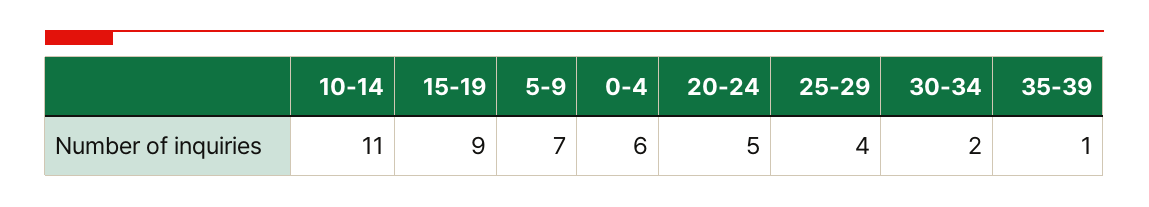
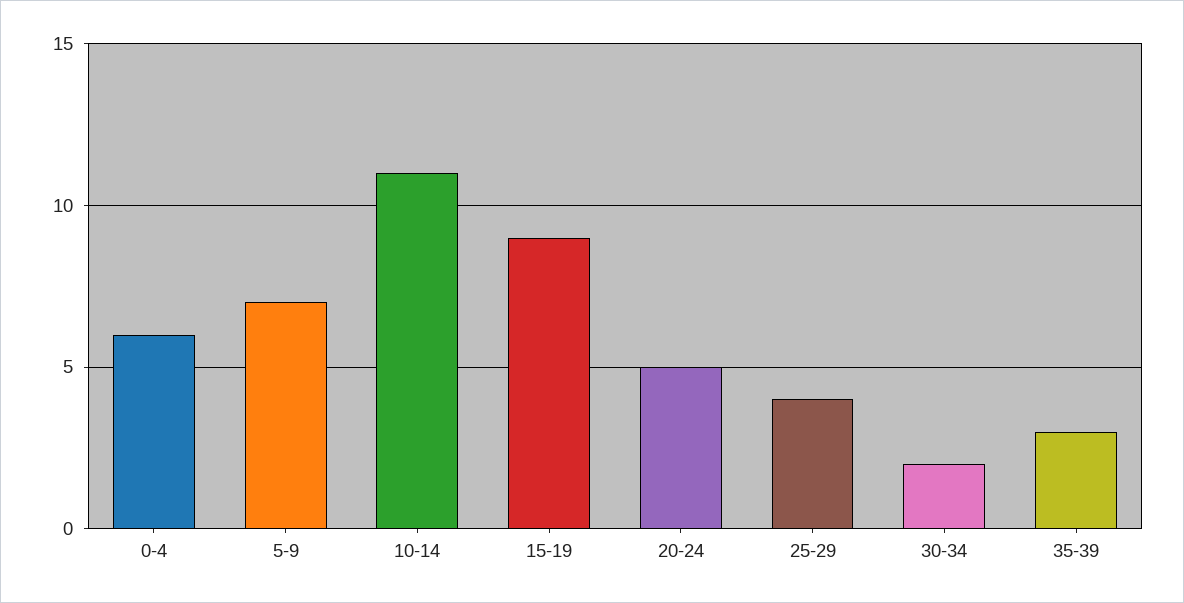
35-39: 1 -> 3

